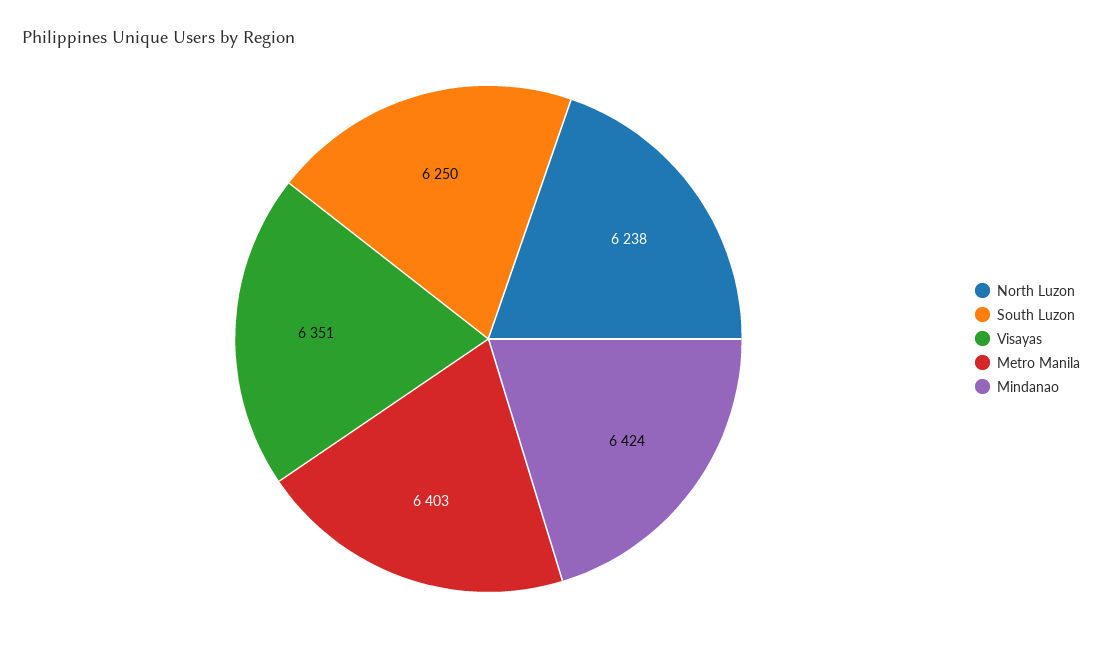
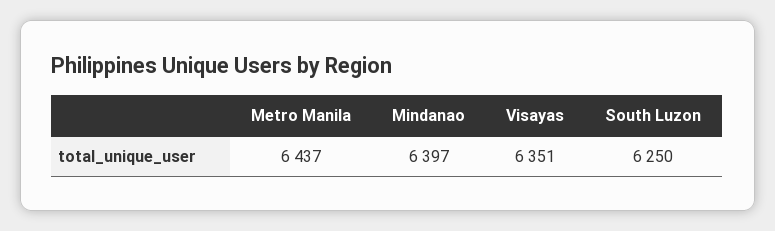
North Luzon: 6238 -> none
Metro Manila: 6403 -> 6437
Mindanao: 6424 -> 6397

